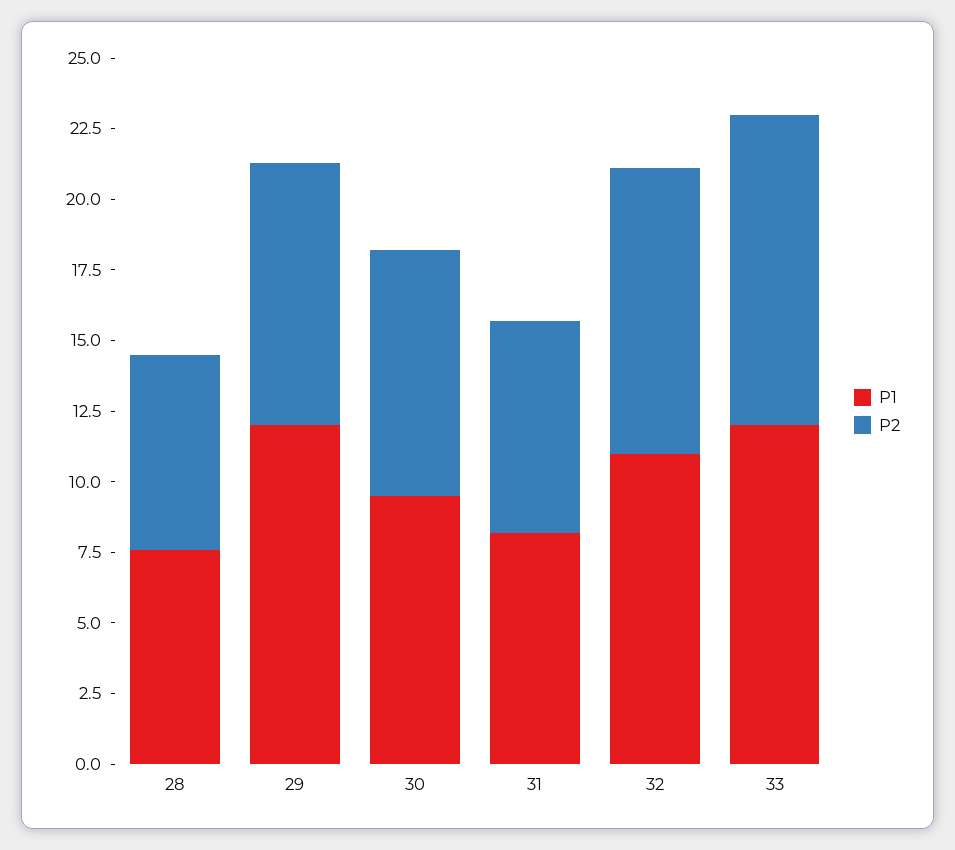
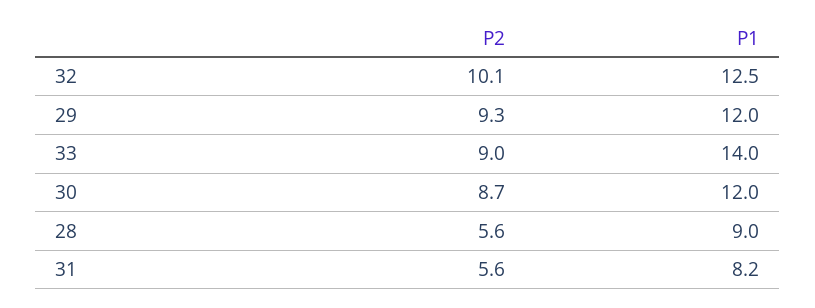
P1, 28: 7.5 -> 9
P2, 28: 7 -> 5.6
P1, 30: 9.5 -> 12
P2, 31: 7.5 -> 5.6
P1, 32: 11 -> 12.5
P1, 33: 12 -> 14
P2, 33: 11 -> 9

